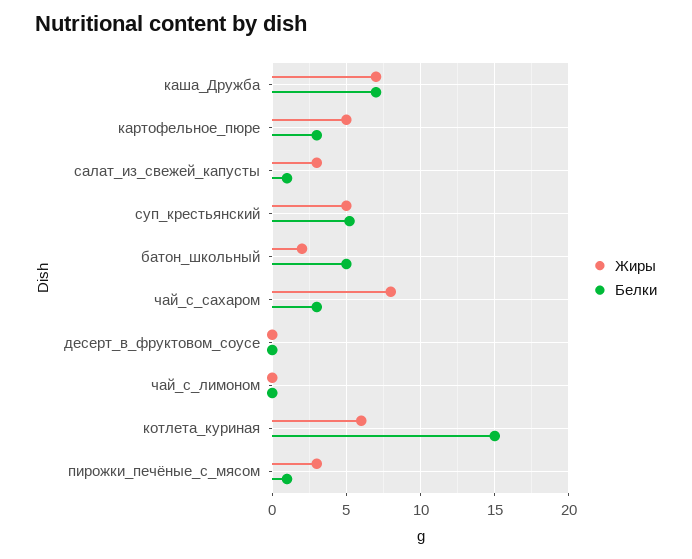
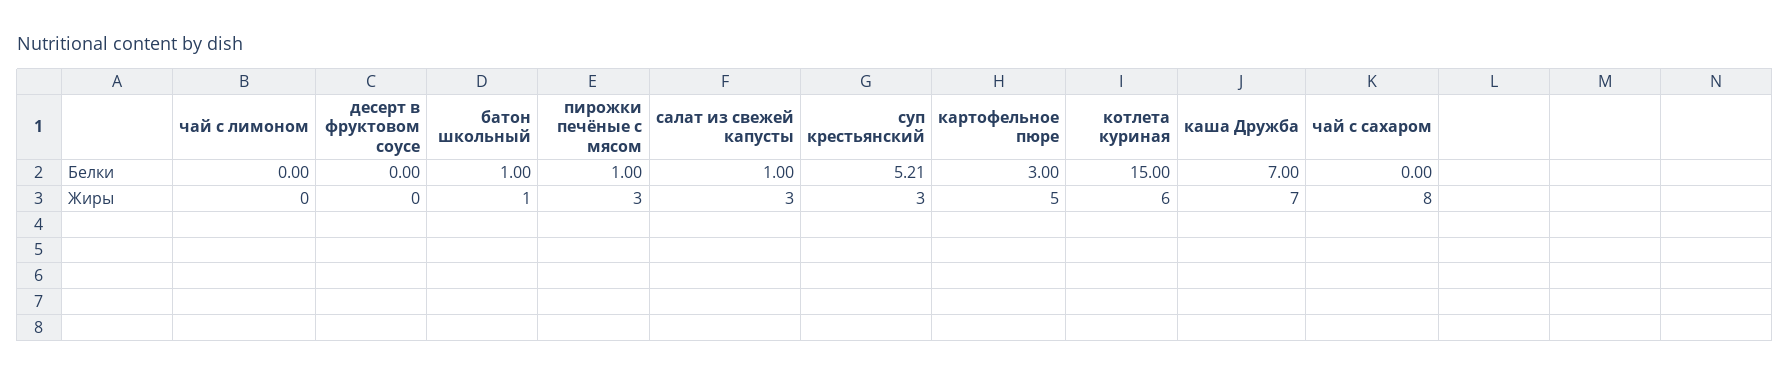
Жиры, суп_крестьянский: 5 -> 3
Жиры, батон_школьный: 2 -> 1
Белки, батон_школьный: 5 -> 1
Белки, чай_с_сахаром: 3 -> 0

